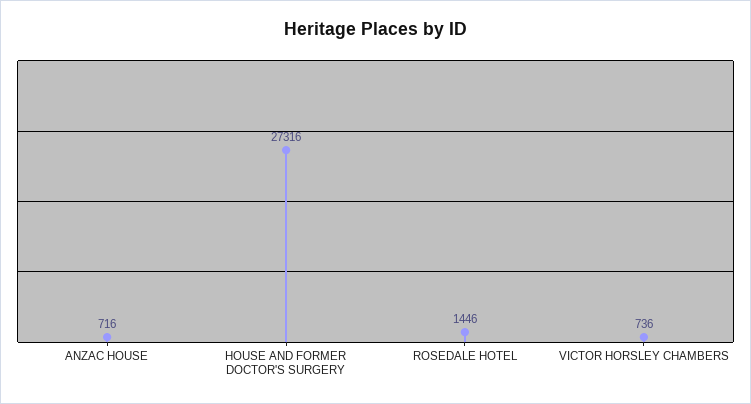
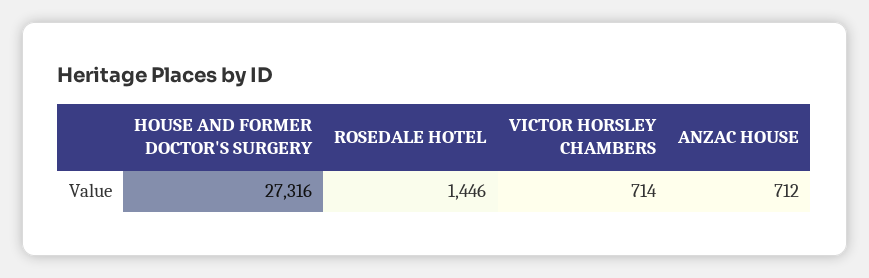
ANZAC HOUSE: 716 -> 712
VICTOR HORSLEY CHAMBERS: 736 -> 714

